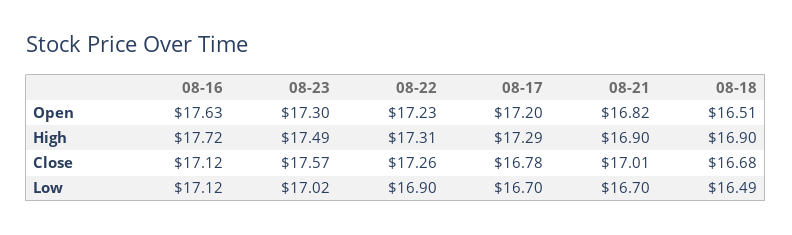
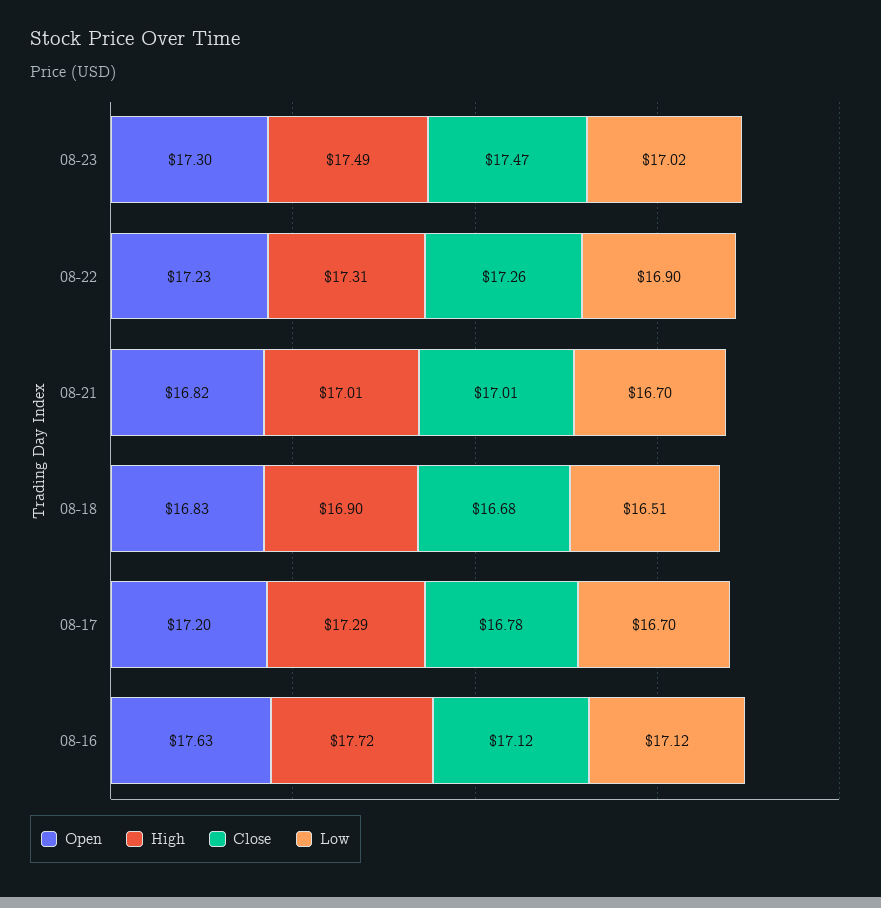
Open, 08-18: 16.51 -> 16.83
High, 08-21: 16.9 -> 17.01
Close, 08-23: 17.57 -> 17.47
Low, 08-18: 16.49 -> 16.51

